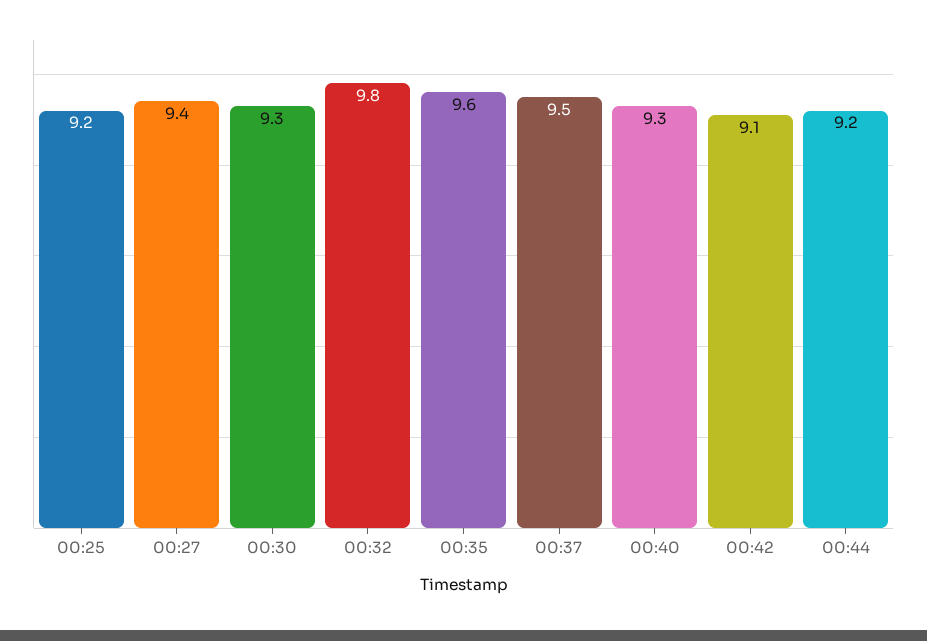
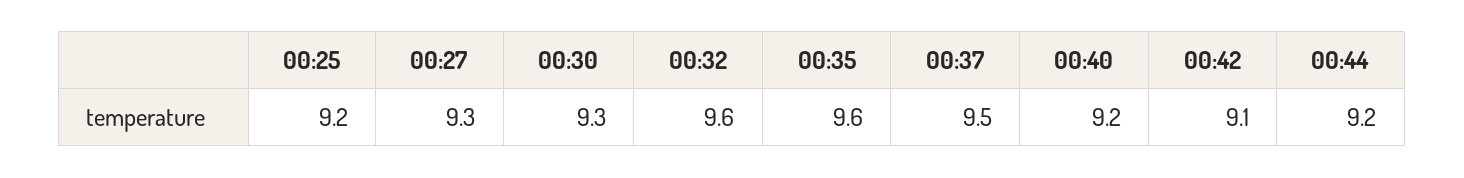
00:27: 9.4 -> 9.3
00:32: 9.8 -> 9.6
00:40: 9.3 -> 9.2

